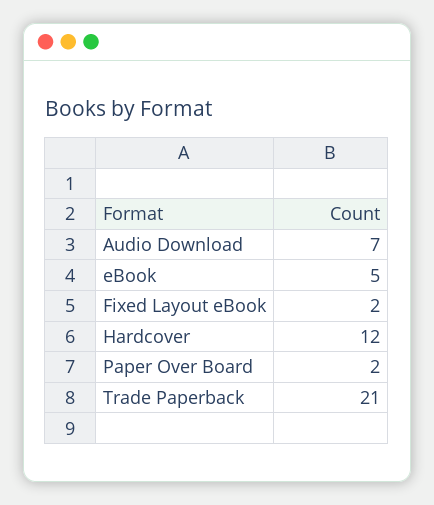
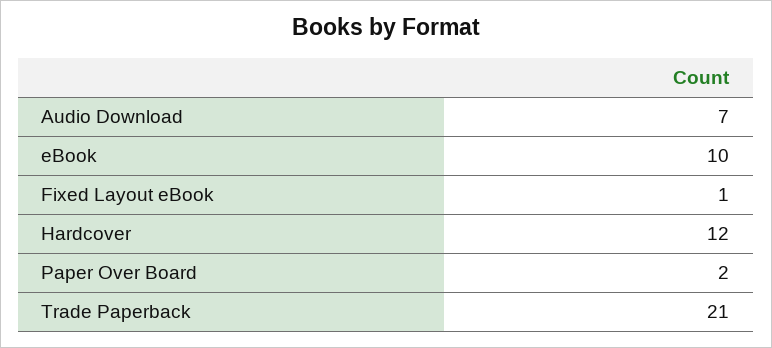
eBook: 5 -> 10
Fixed Layout eBook: 2 -> 1

